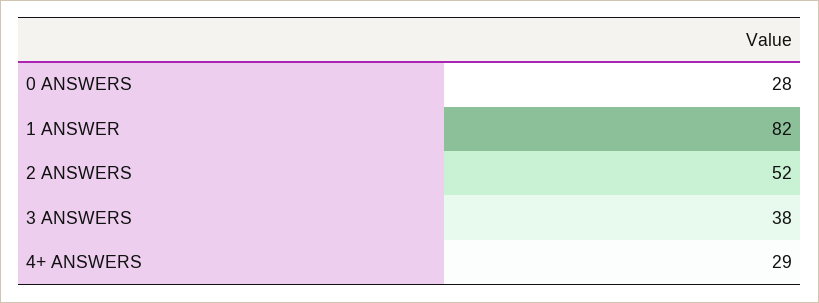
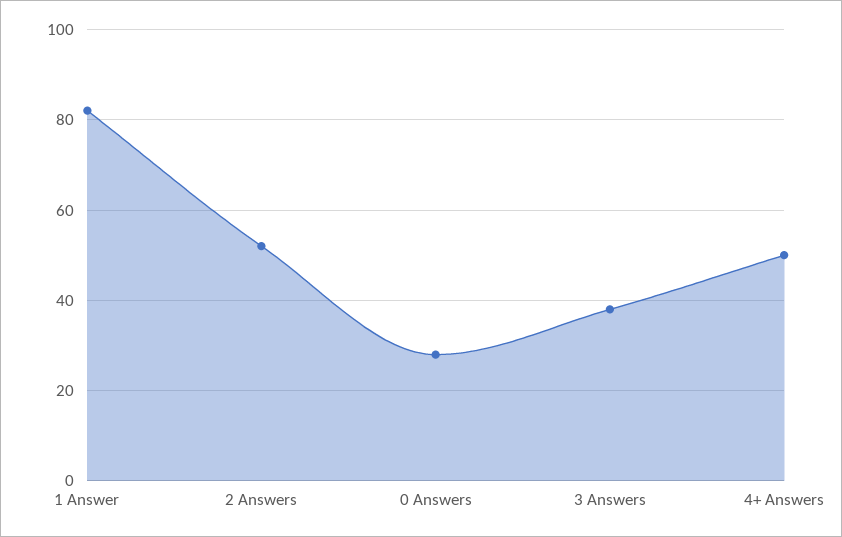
4+ ANSWERS: 29 -> 50

